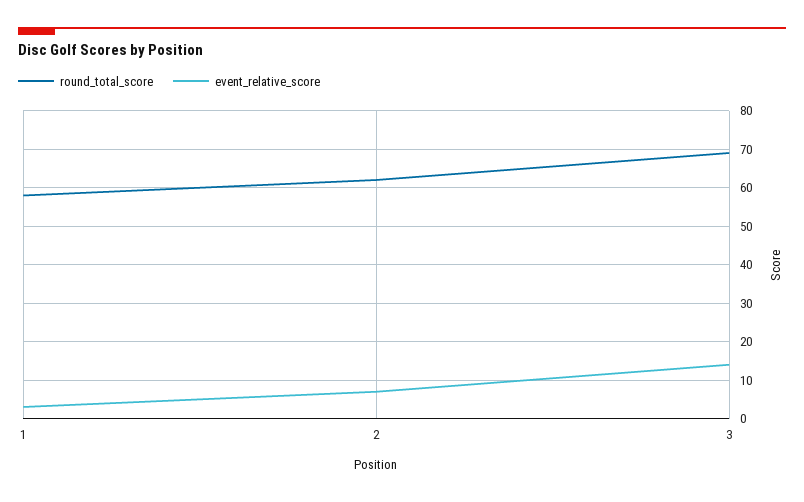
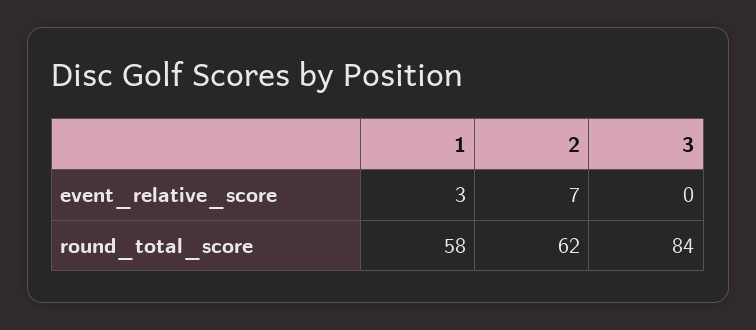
round_total_score, 3: 70 -> 84
event_relative_score, 3: 15 -> 0

